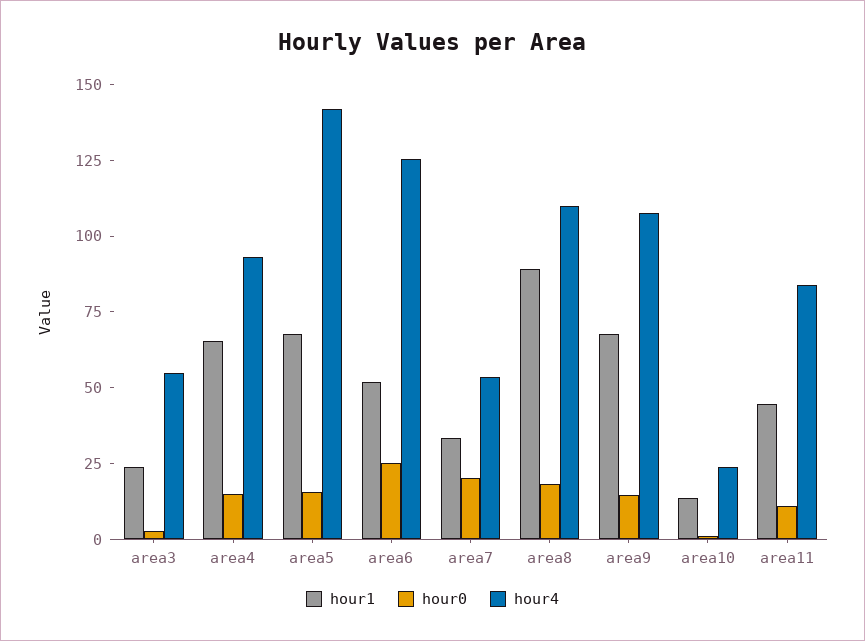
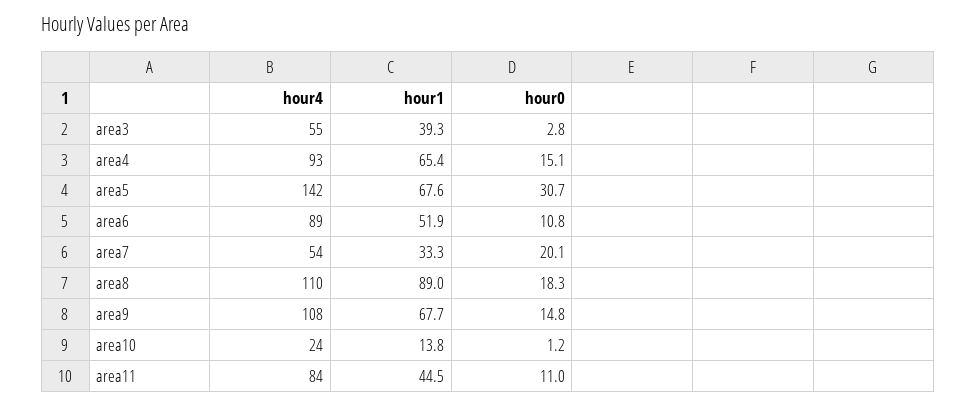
hour1, area3: 25 -> 39.3
hour0, area5: 15 -> 30.7
hour0, area6: 25 -> 10.8
hour4, area6: 125 -> 89

